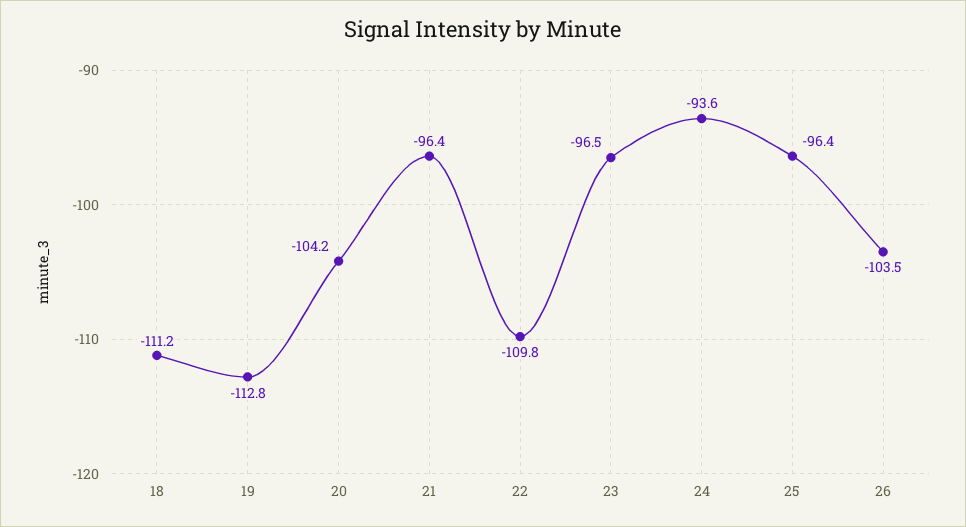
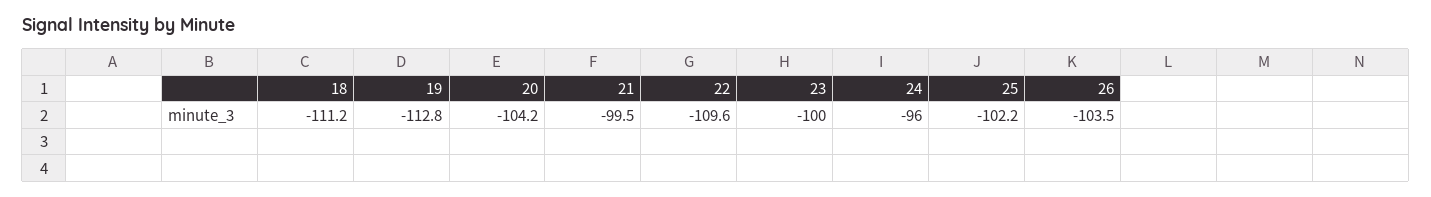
21: -96.4 -> -99.5
22: -109.8 -> -109.6
23: -96.5 -> -100
24: -93.6 -> -96
25: -96.4 -> -102.2

